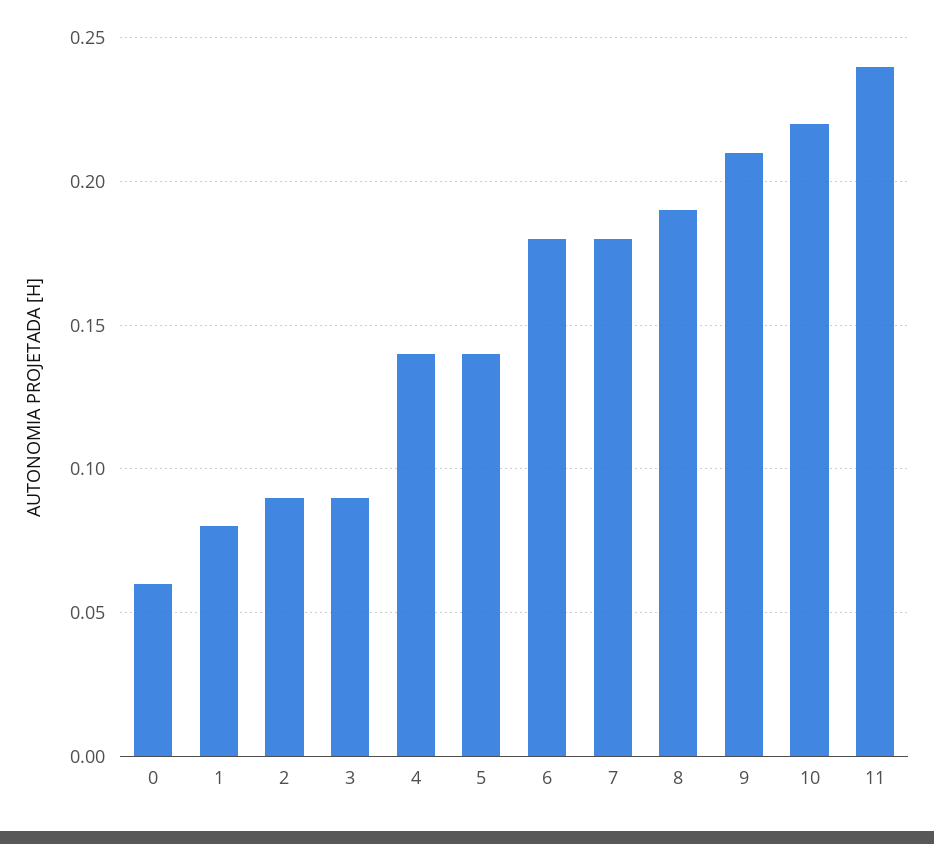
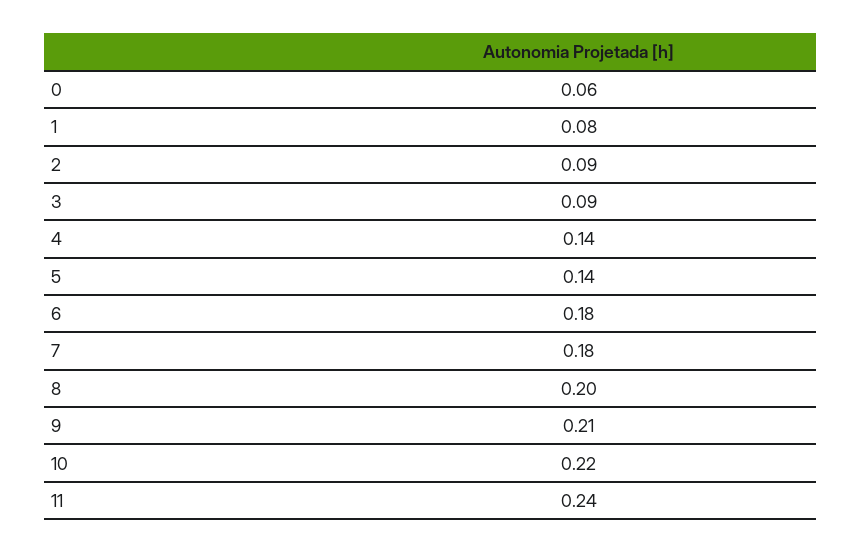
8: 0.19 -> 0.2

